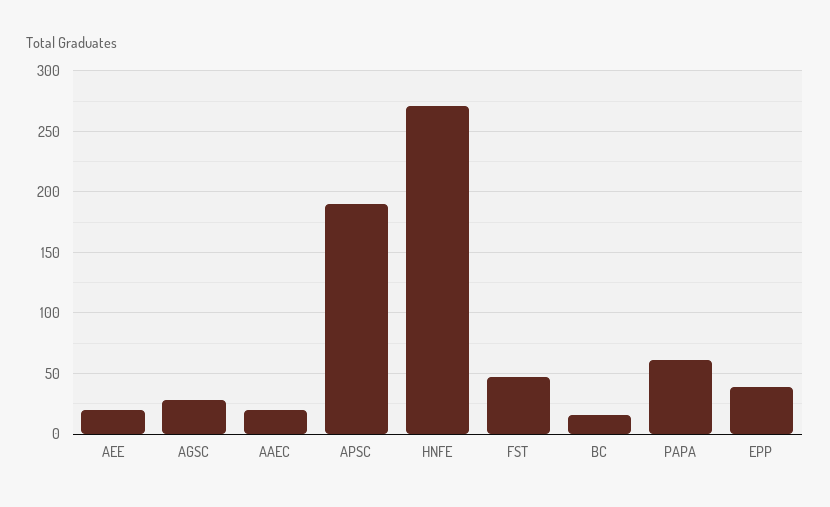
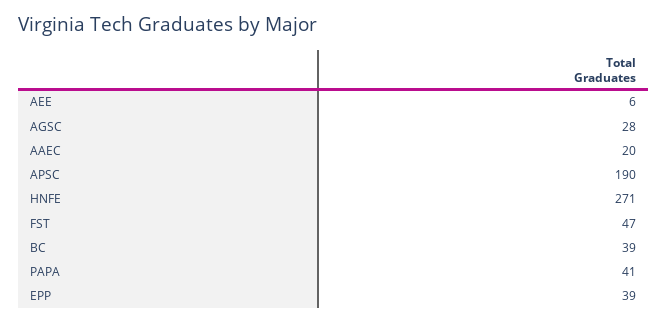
AEE: 20 -> 6
BC: 15 -> 39
PAPA: 60 -> 41

